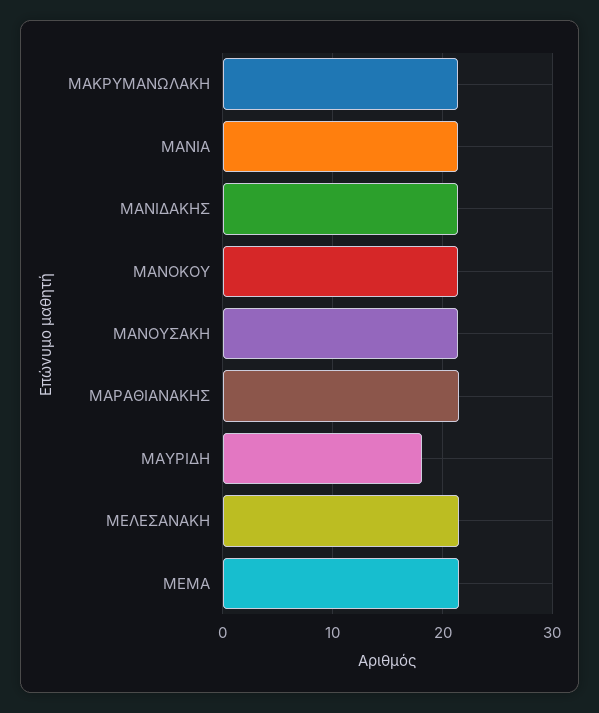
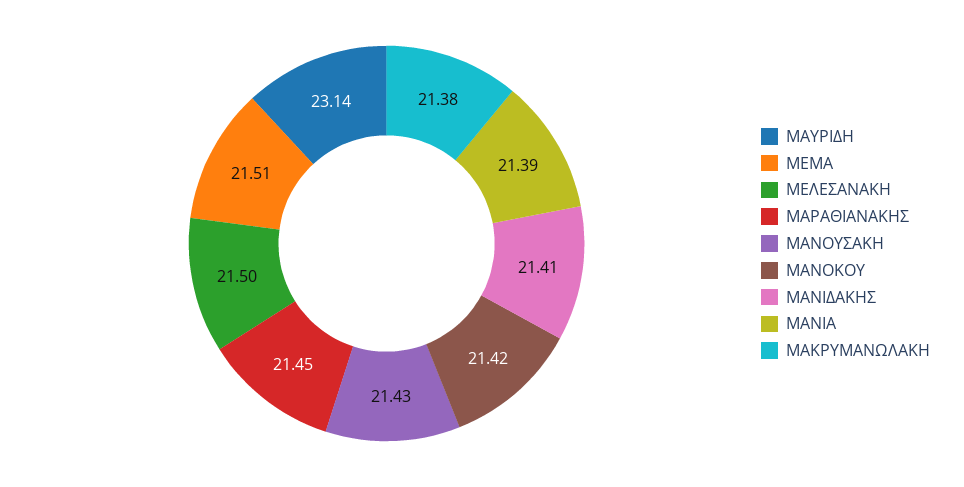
ΜΑΥΡΙΔΗ: 18 -> 23.14

